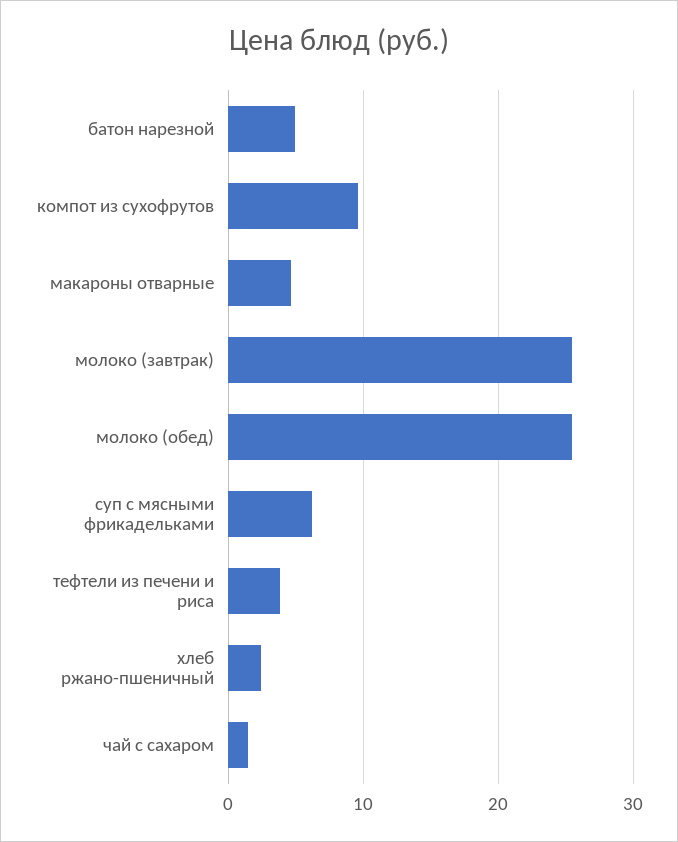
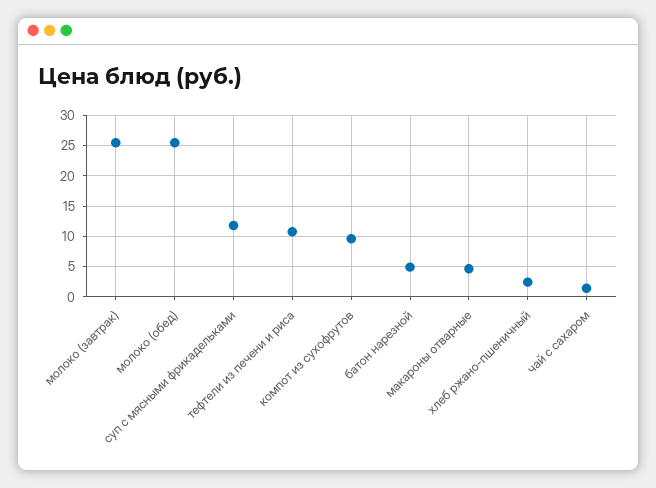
суп с мясными фрикадельками: 6 -> 12
тефтели из печени и риса: 4 -> 11

